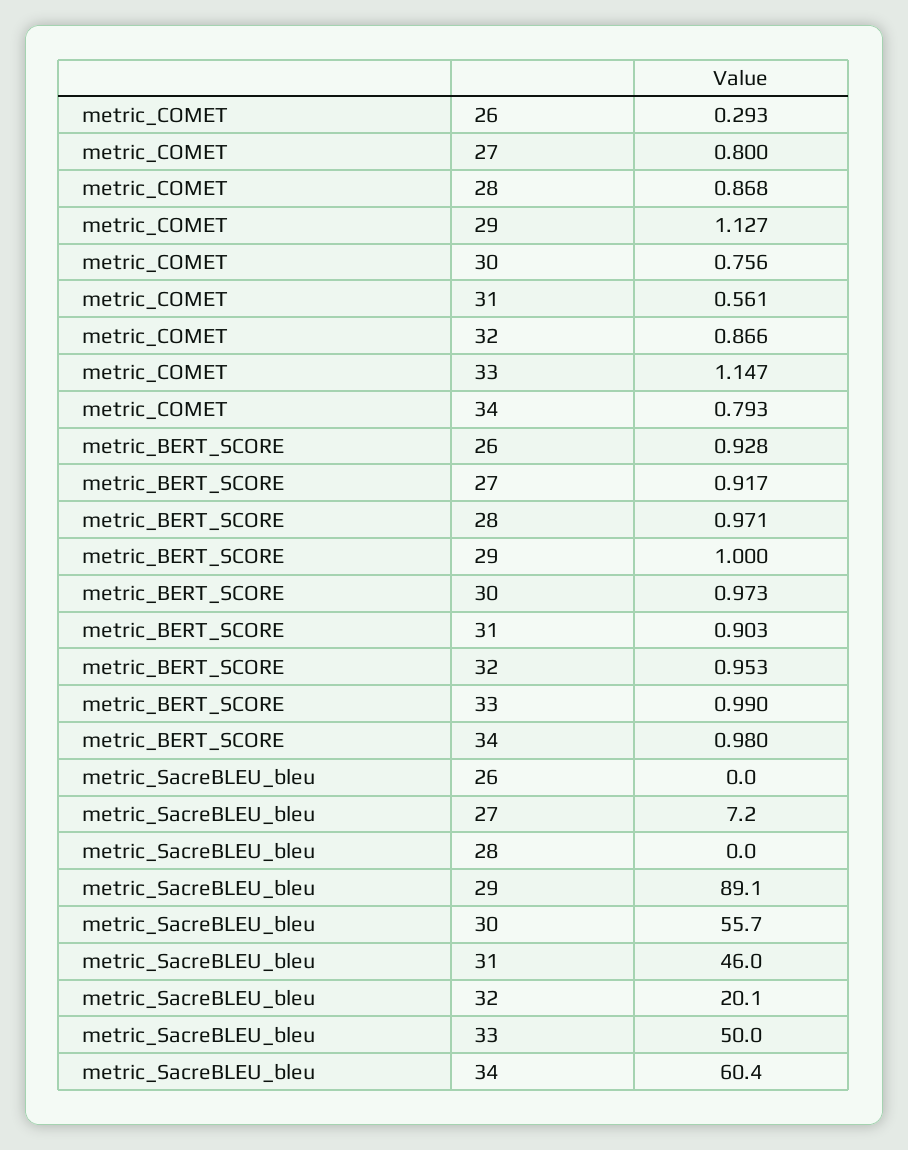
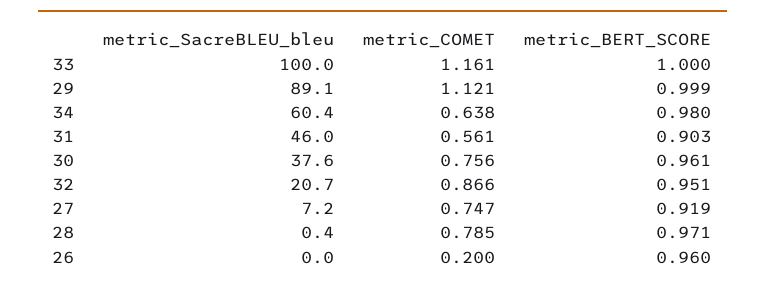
metric_COMET, 26: 0.293 -> 0.2
metric_COMET, 27: 0.8 -> 0.747
metric_COMET, 28: 0.868 -> 0.785
metric_COMET, 29: 1.127 -> 1.121
metric_COMET, 33: 1.147 -> 1.161
metric_COMET, 34: 0.793 -> 0.638
metric_BERT_SCORE, 26: 0.928 -> 0.96
metric_BERT_SCORE, 27: 0.917 -> 0.919
metric_BERT_SCORE, 29: 1 -> 0.999
metric_BERT_SCORE, 30: 0.973 -> 0.961
metric_BERT_SCORE, 32: 0.953 -> 0.951
metric_BERT_SCORE, 33: 0.99 -> 1
metric_SacreBLEU_bleu, 28: 0 -> 0.4
metric_SacreBLEU_bleu, 30: 55.7 -> 37.6
metric_SacreBLEU_bleu, 32: 20.1 -> 20.7
metric_SacreBLEU_bleu, 33: 50 -> 100

